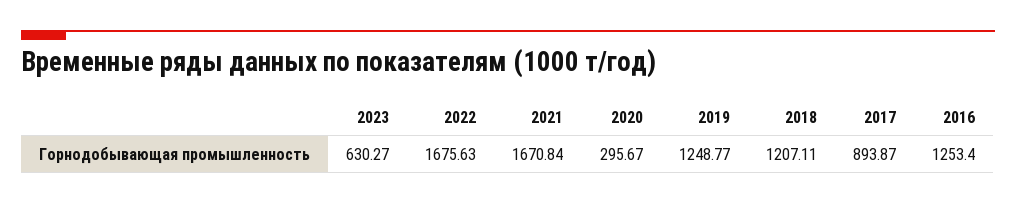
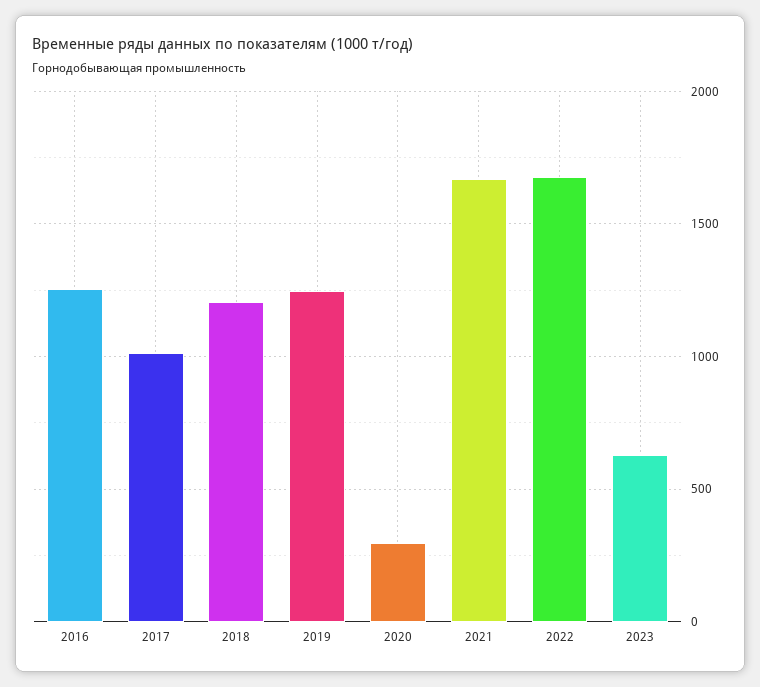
2017: 893.87 -> 1000

